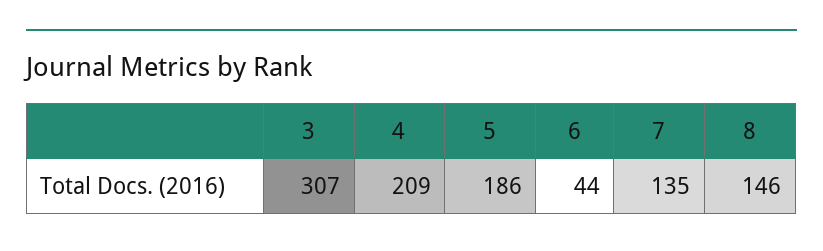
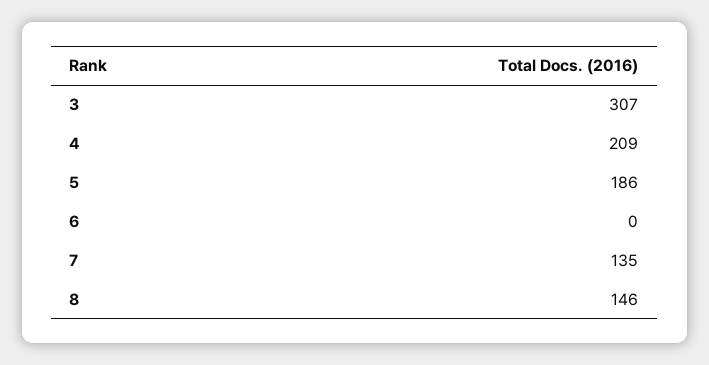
6: 44 -> 0

